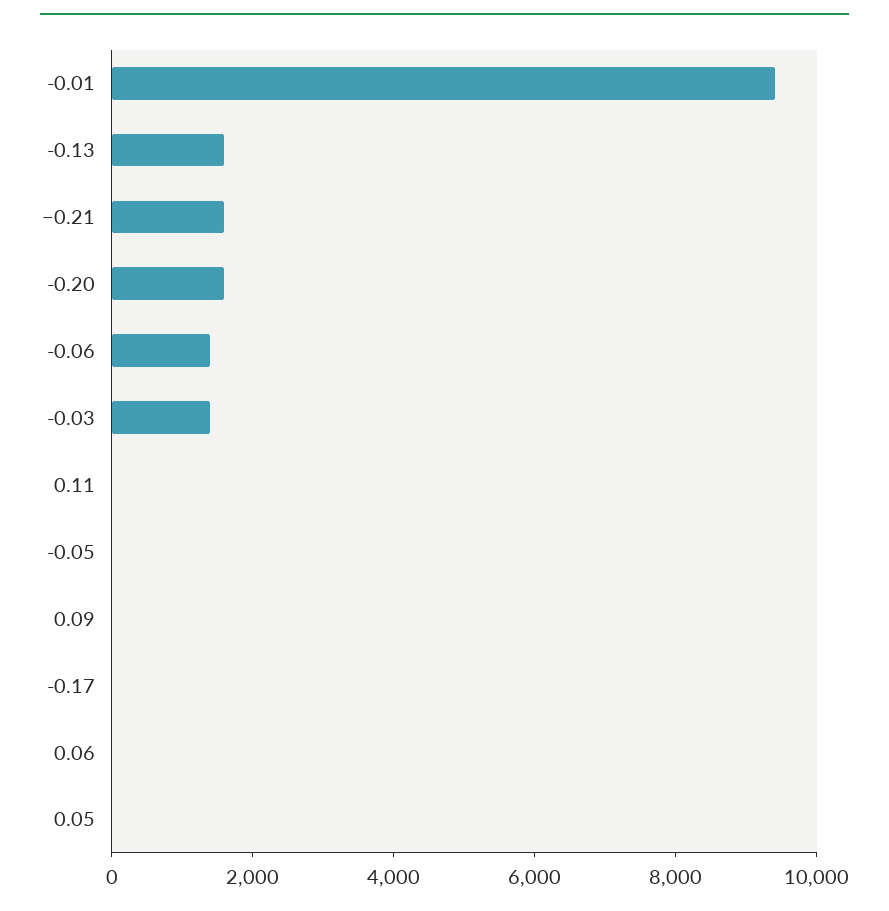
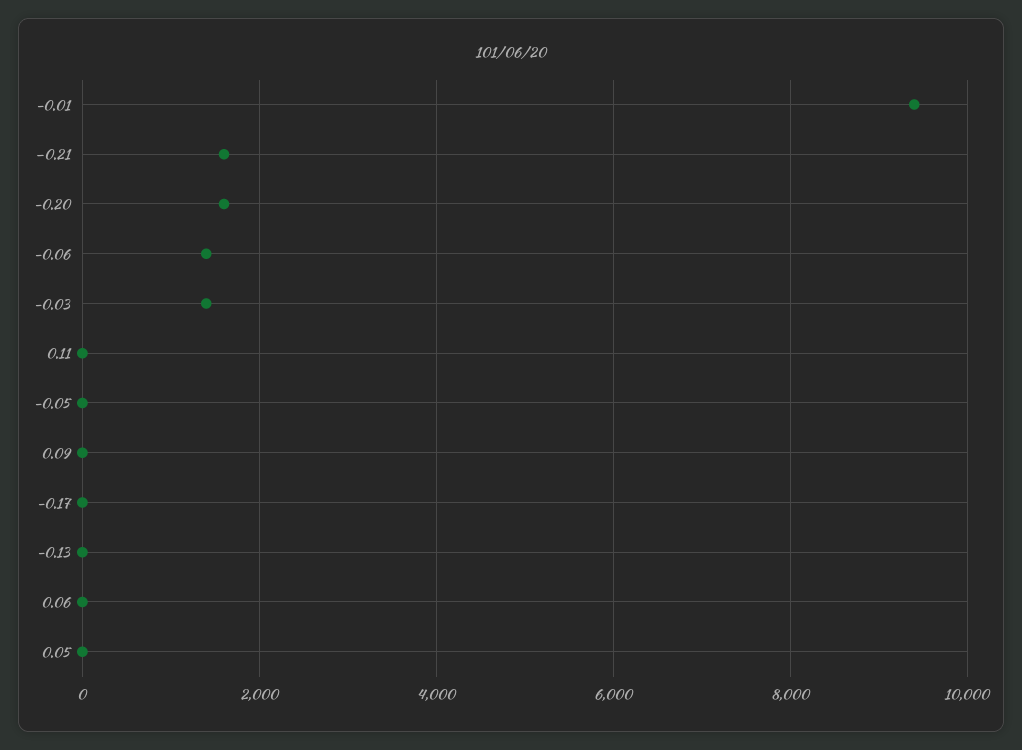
-0.13: 1500 -> 0

